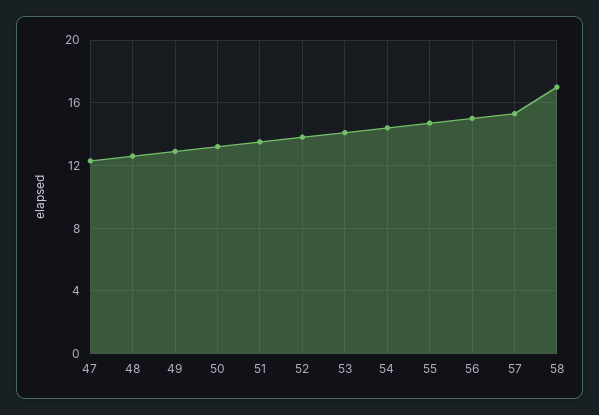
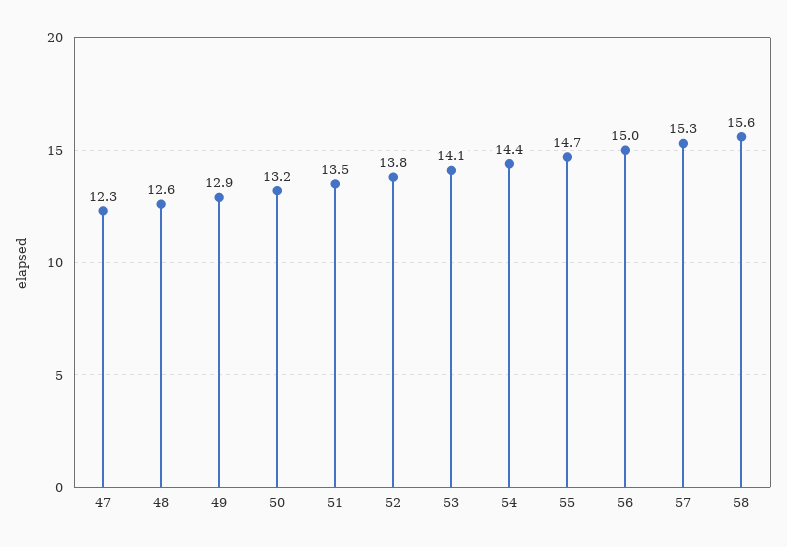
58: 17 -> 15.6

